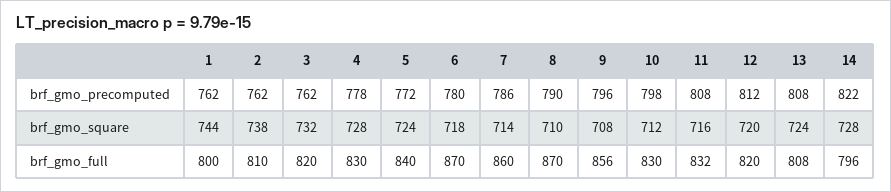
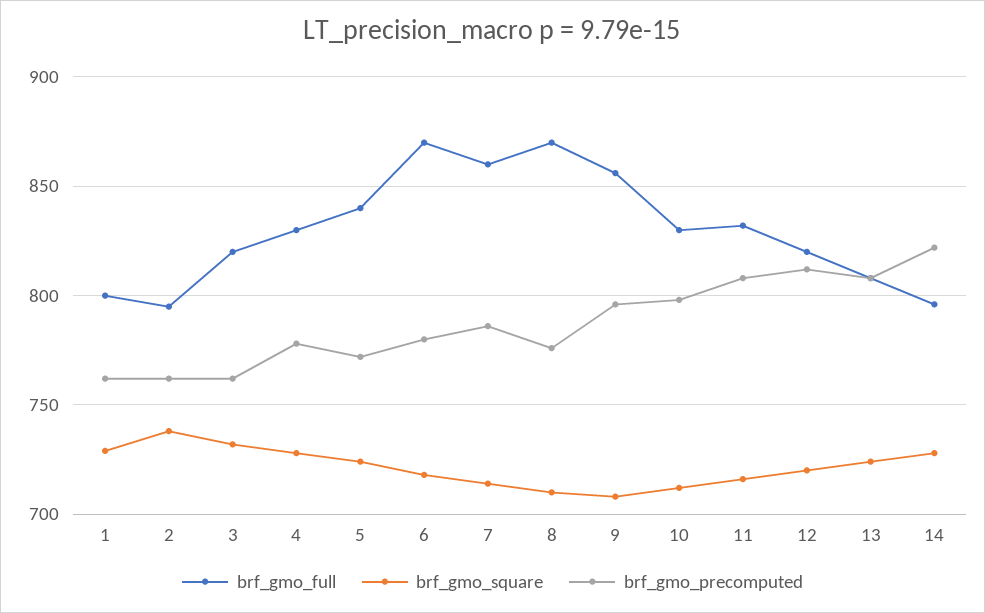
brf_gmo_precomputed, 8: 790 -> 775
brf_gmo_square, 1: 744 -> 730
brf_gmo_full, 2: 810 -> 795

